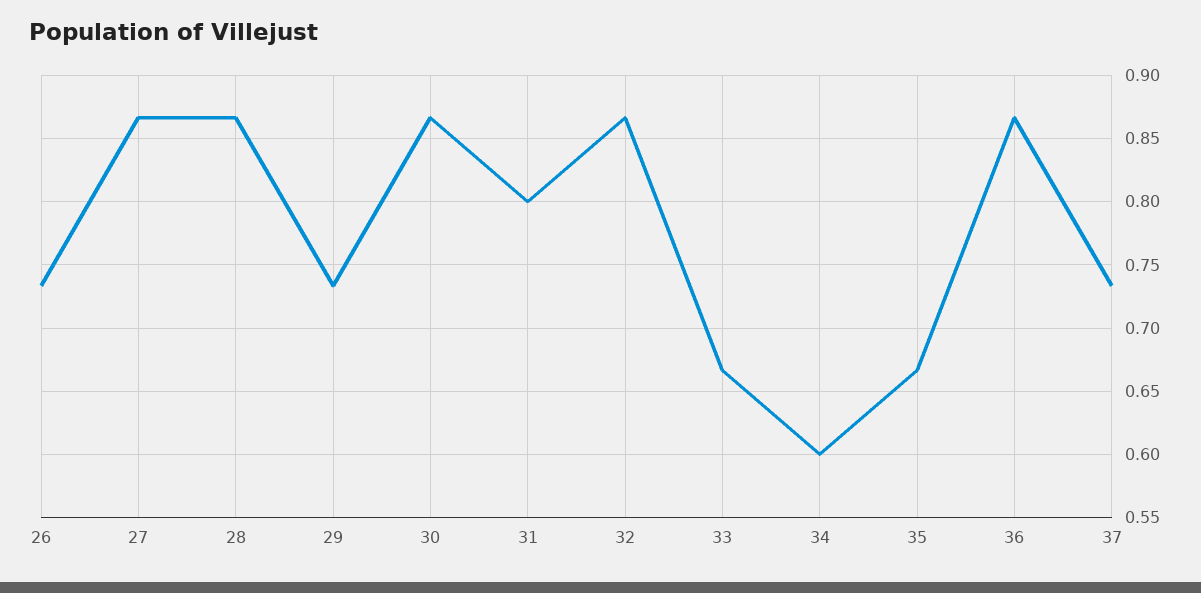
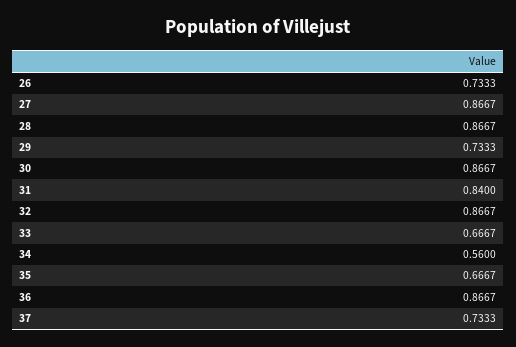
31: 0.8 -> 0.84
34: 0.6 -> 0.56

